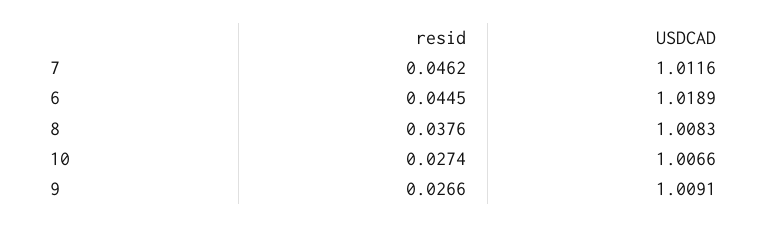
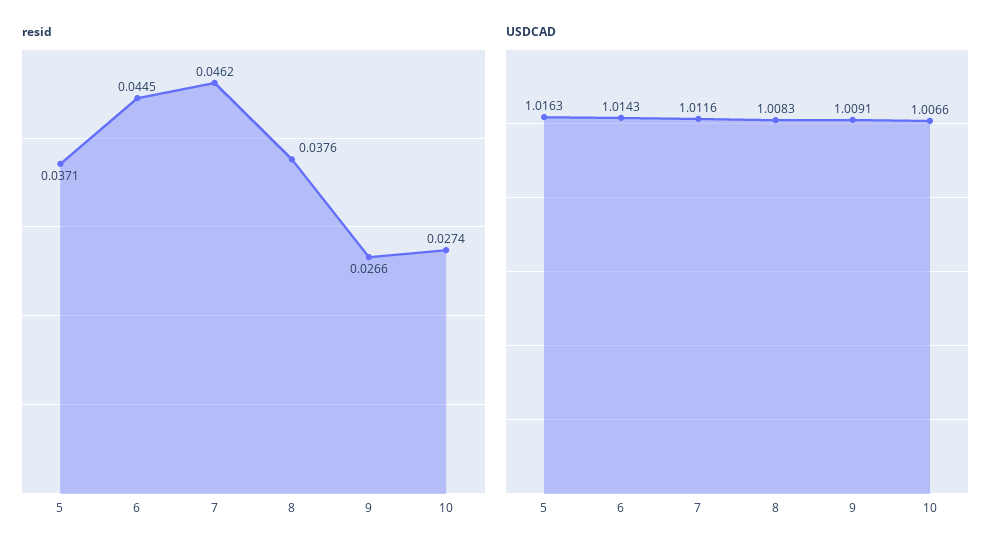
USDCAD, 6: 1.0189 -> 1.0143
resid, 5: none -> 0.0371
USDCAD, 5: none -> 1.0163

